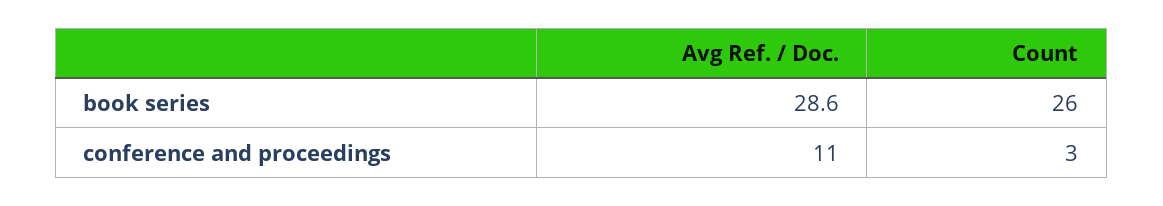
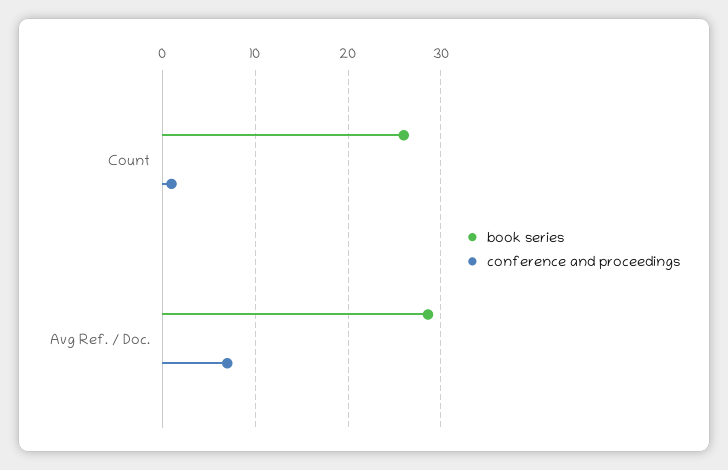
conference and proceedings, Avg Ref. / Doc.: 11 -> 7
conference and proceedings, Count: 3 -> 1

